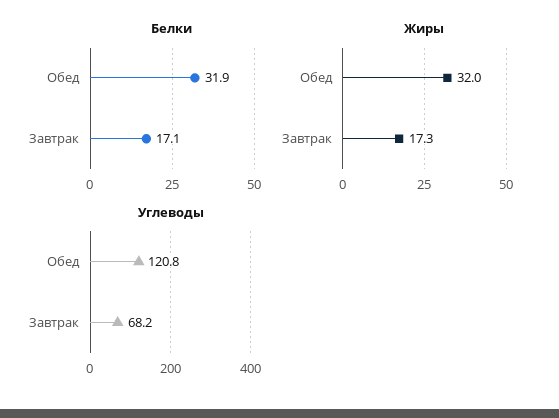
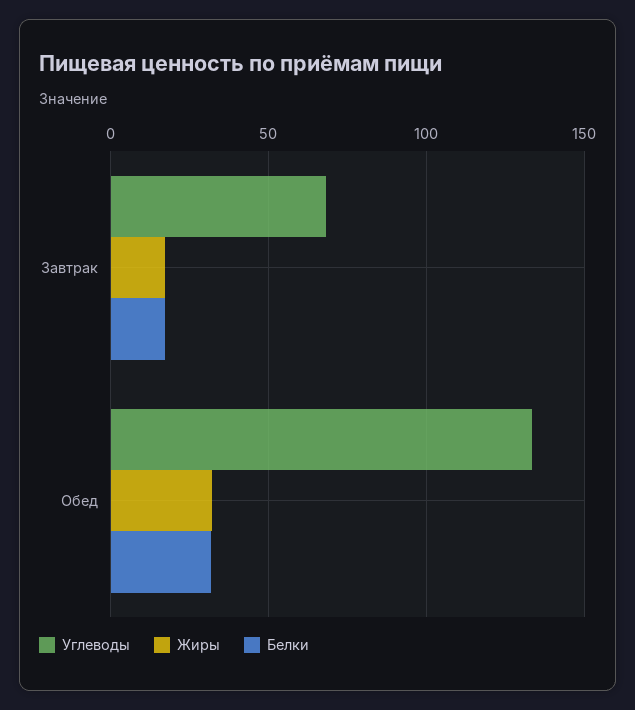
Углеводы, Обед: 120.8 -> 135

